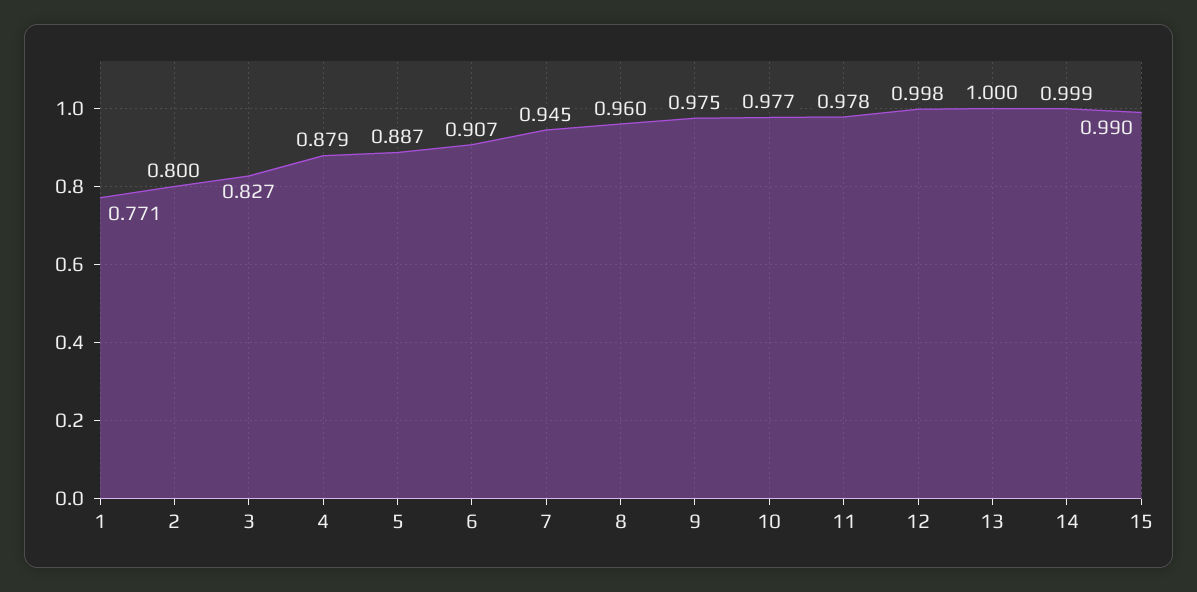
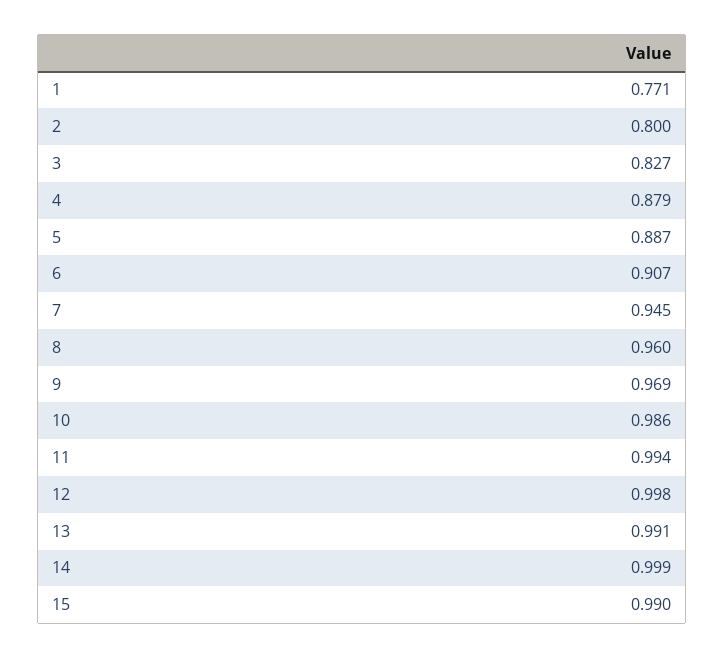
9: 0.975 -> 0.969
10: 0.977 -> 0.986
11: 0.978 -> 0.994
13: 1 -> 0.991

